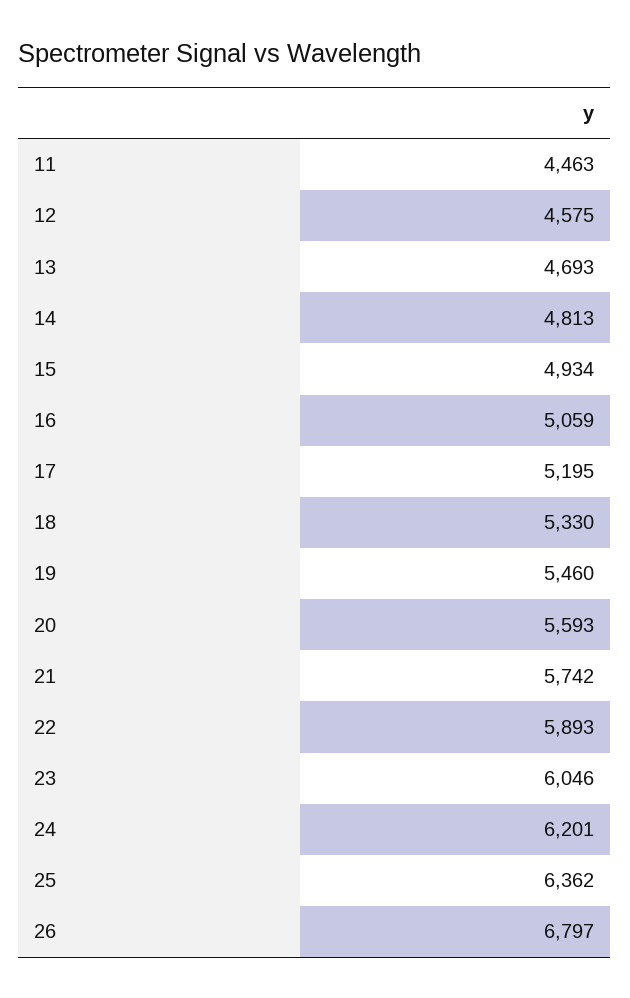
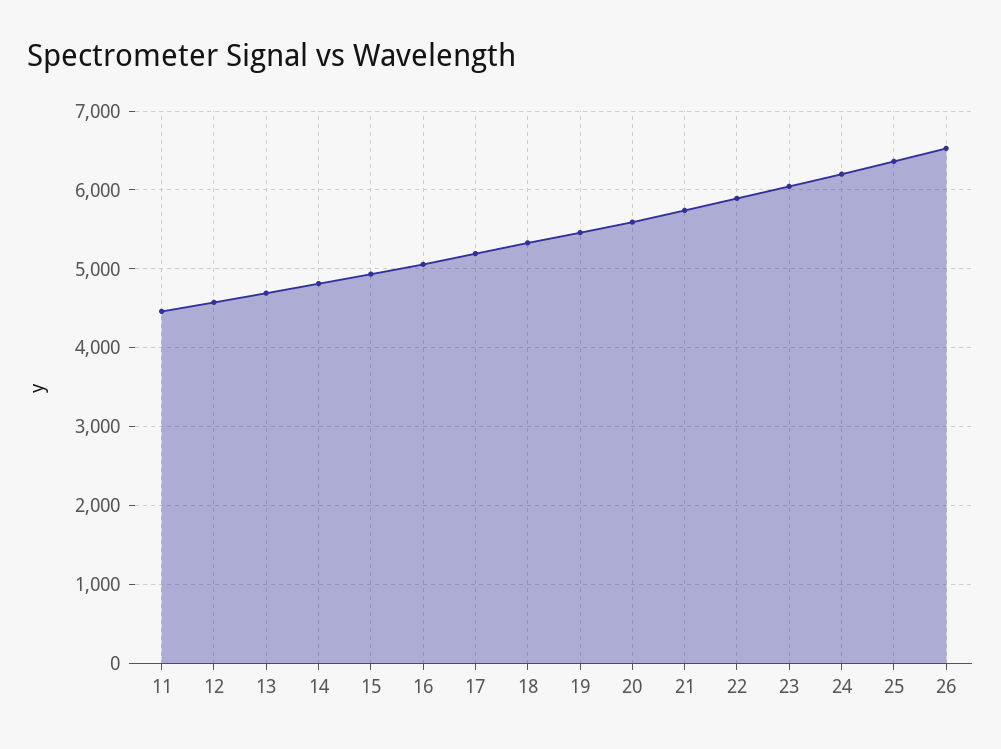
26: 6797 -> 6500

